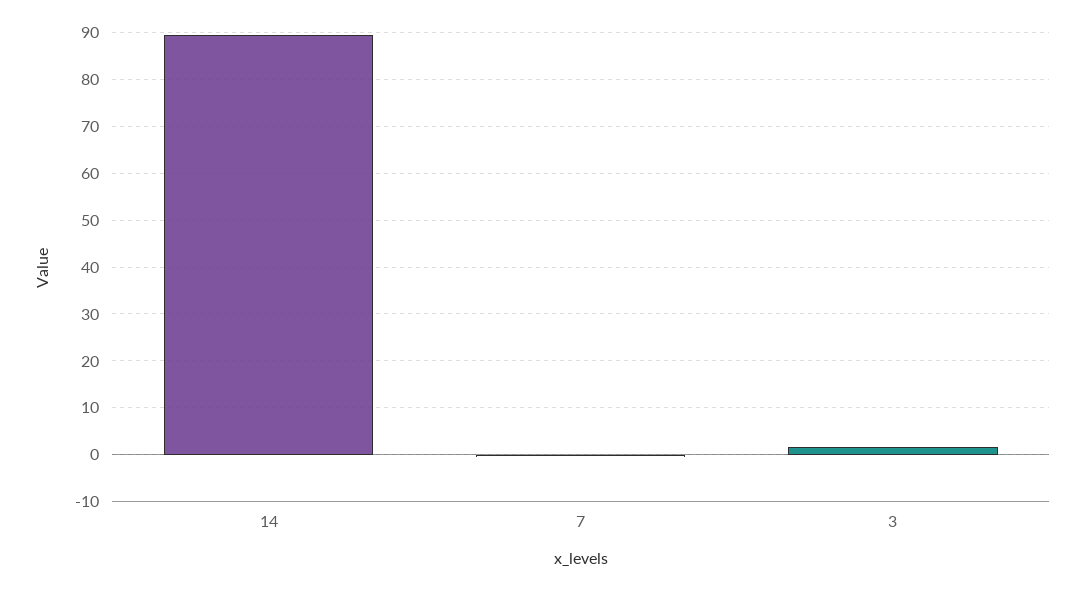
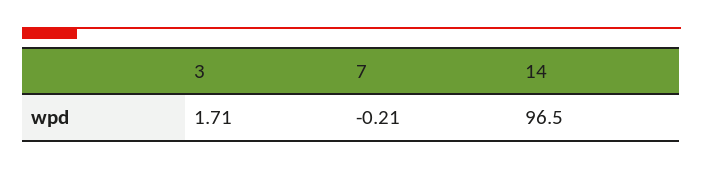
14: 90 -> 96.5

